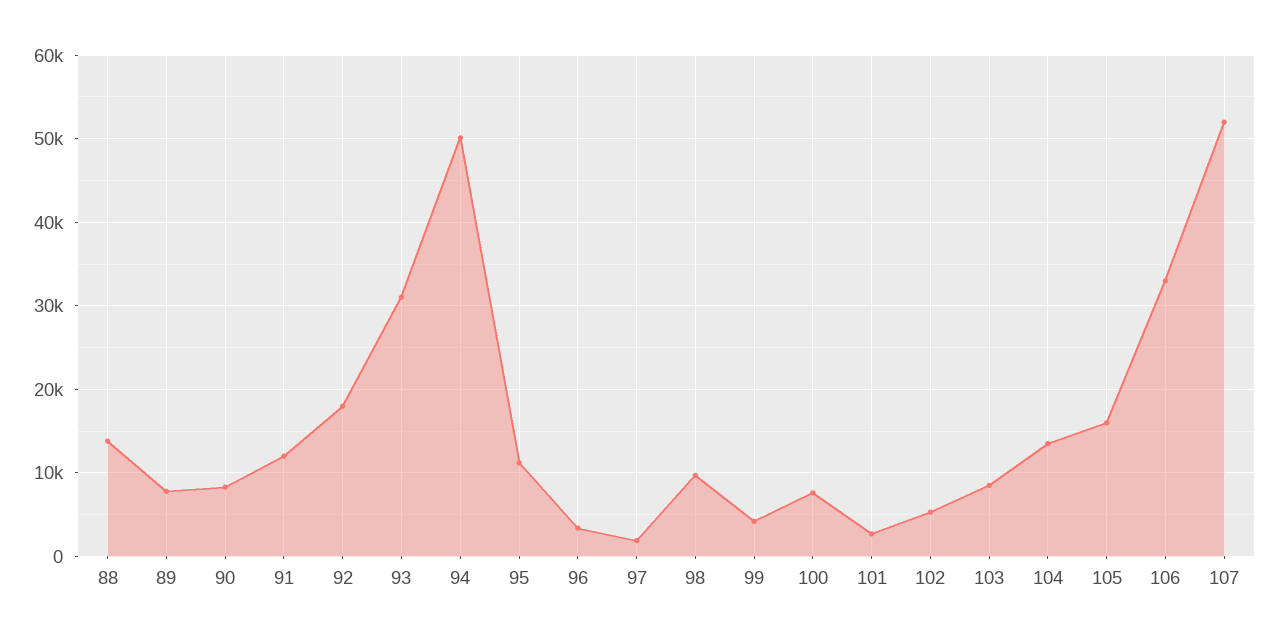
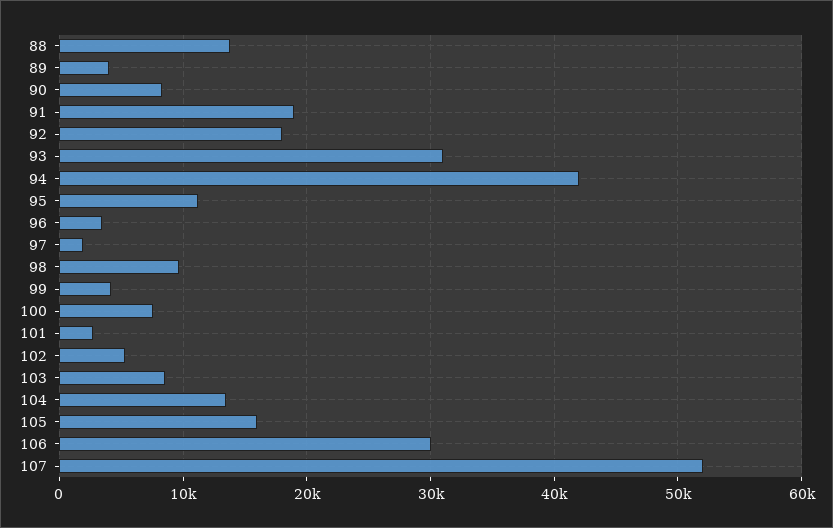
89: 8000 -> 4000
91: 12000 -> 19000
94: 50000 -> 42000
106: 33000 -> 30000

